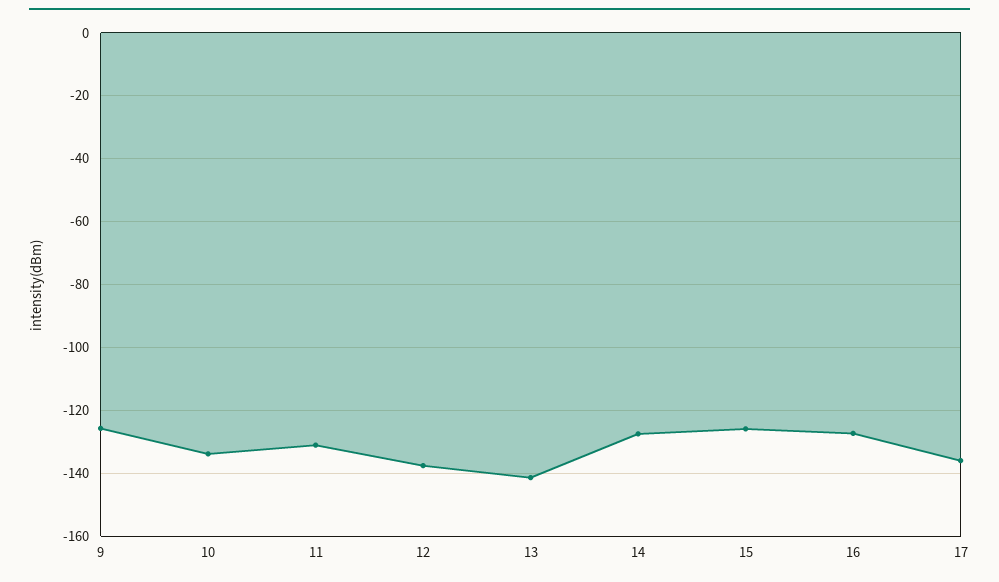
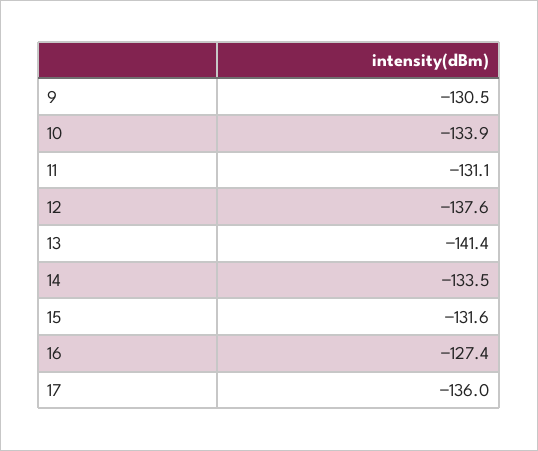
9: -126 -> -130.5
14: -128 -> -133.5
15: -126 -> -131.6

